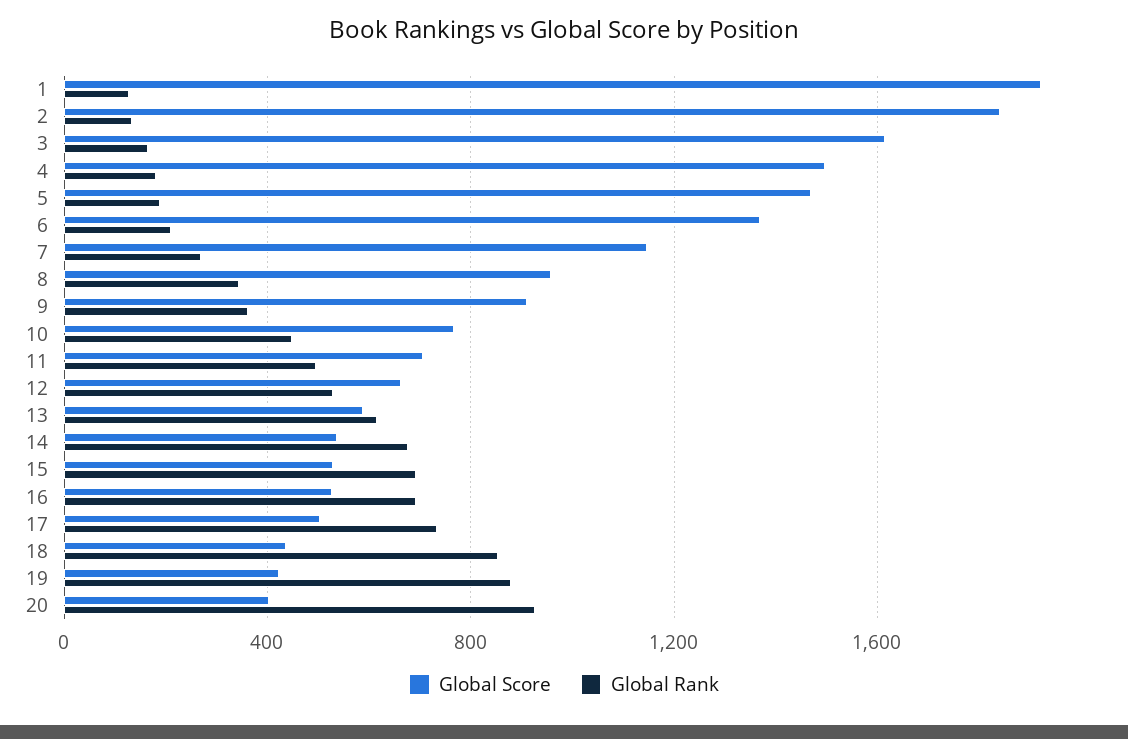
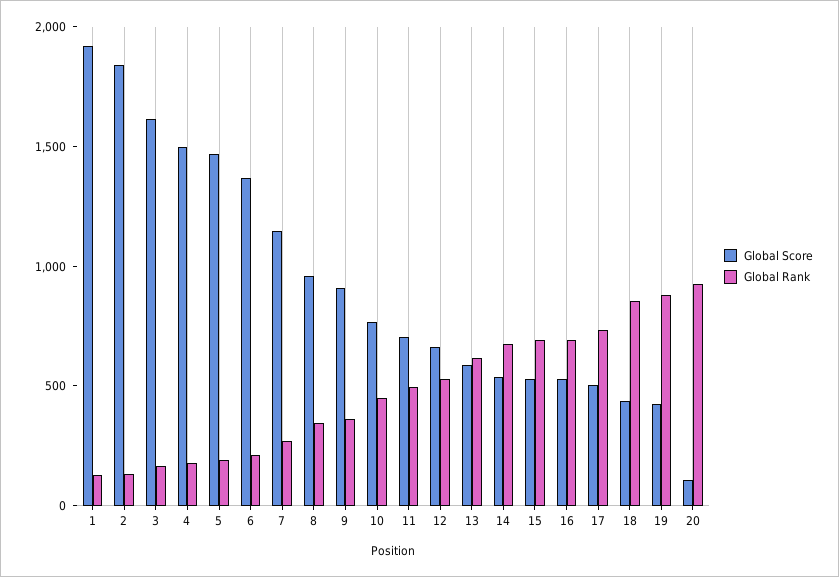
Global Score, 20: 400 -> 100

